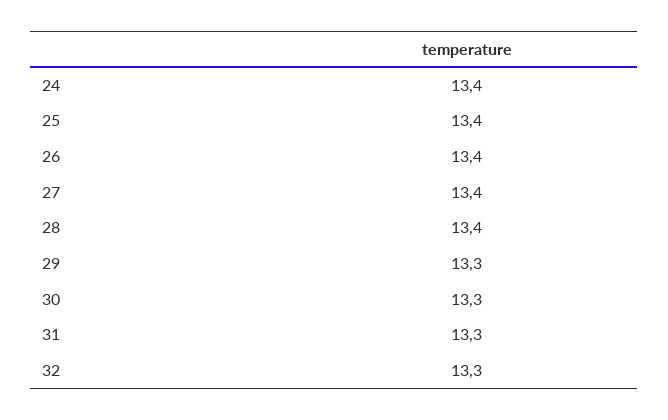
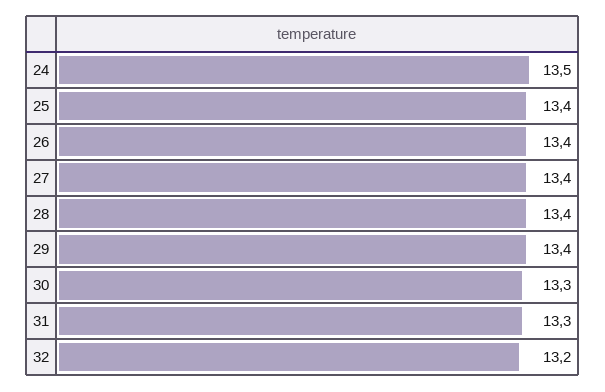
24: 13.4 -> 13.5
29: 13.3 -> 13.4
32: 13.3 -> 13.2

